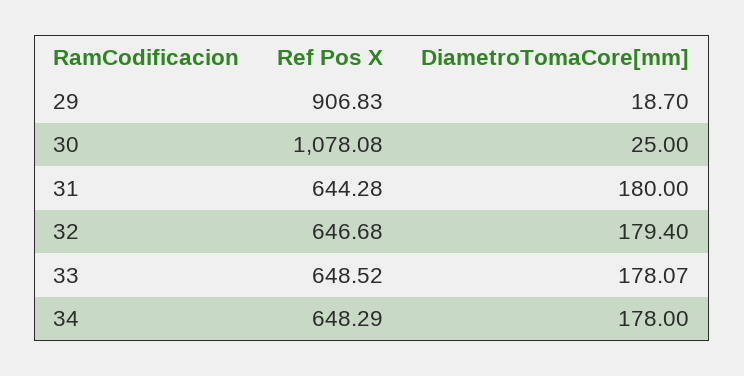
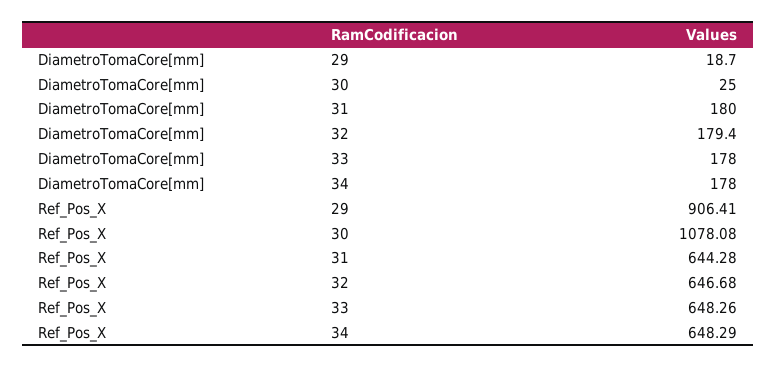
Ref Pos X, 29: 906.83 -> 906.41
Ref Pos X, 33: 648.52 -> 648.26
DiametroTomaCore[mm], 33: 178.07 -> 178

